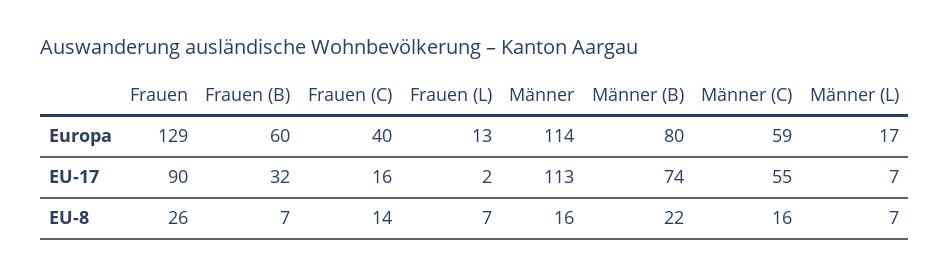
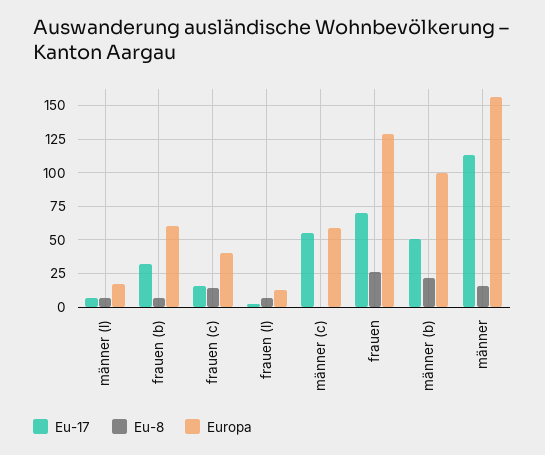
Europa, Männer: 114 -> 155
Europa, Männer (B): 80 -> 100
EU-17, Frauen: 90 -> 70
EU-17, Männer (B): 74 -> 50
EU-8, Männer (C): 16 -> 0

